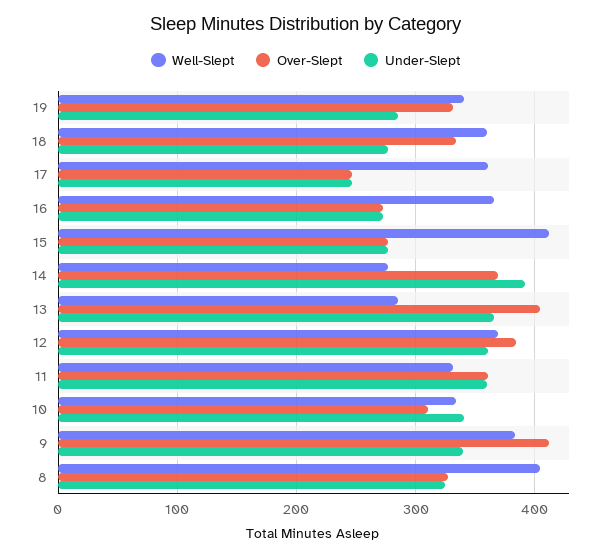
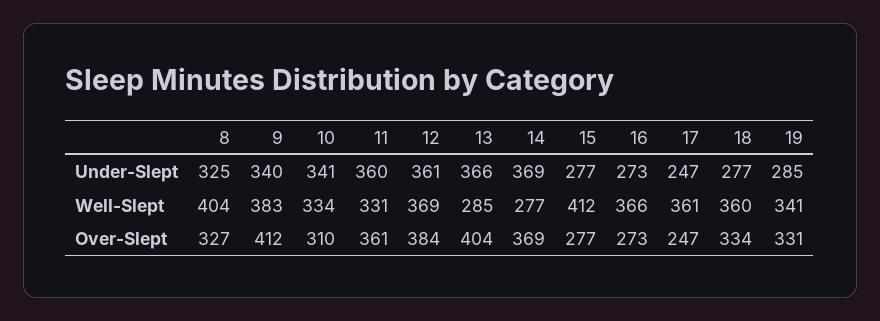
Under-Slept, 14: 390 -> 369

